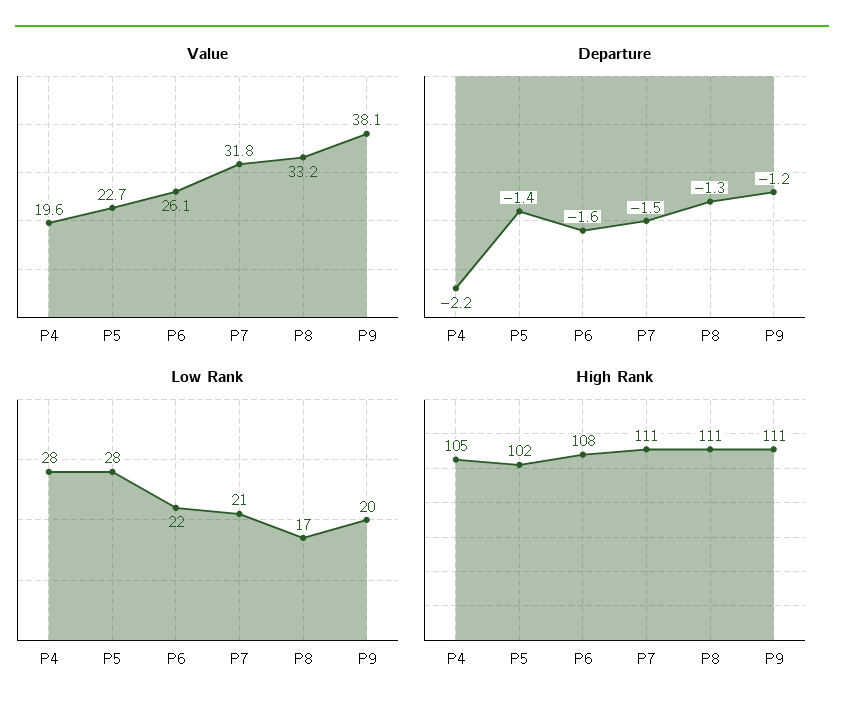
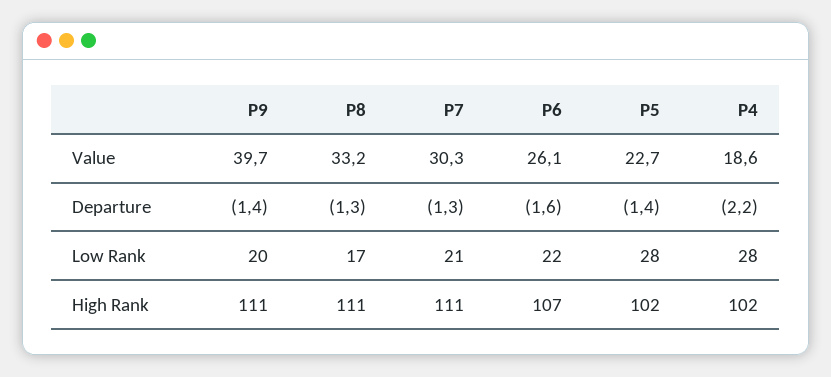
Value, P4: 19.6 -> 18.6
Value, P7: 31.8 -> 30.3
Value, P9: 38.1 -> 39.7
Departure, P7: -1.5 -> -1.3
Departure, P9: -1.2 -> -1.4
High Rank, P4: 105 -> 102
High Rank, P6: 108 -> 107

